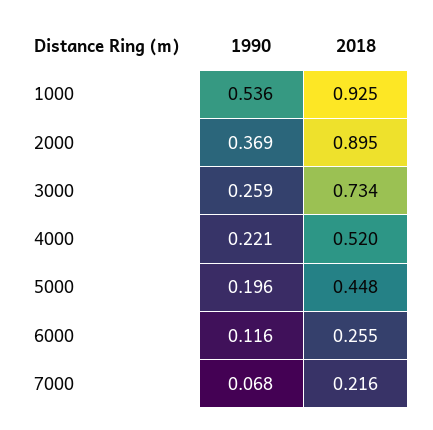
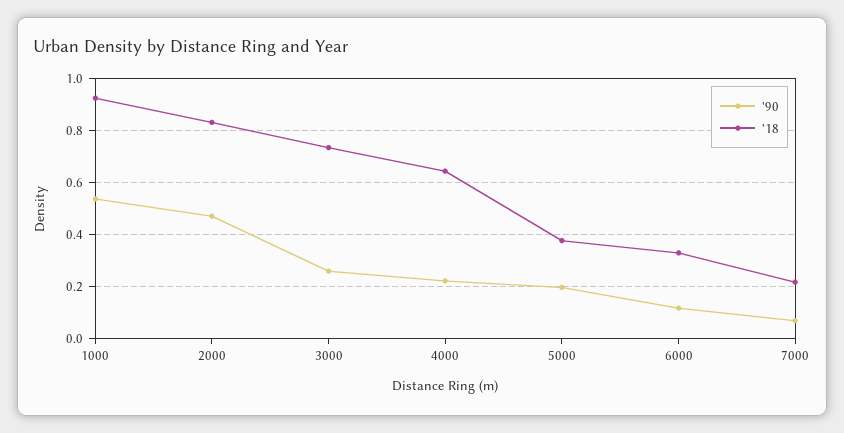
1990, 2000: 0.369 -> 0.475
2018, 2000: 0.895 -> 0.825
2018, 4000: 0.52 -> 0.65
2018, 5000: 0.448 -> 0.375
2018, 6000: 0.255 -> 0.325

